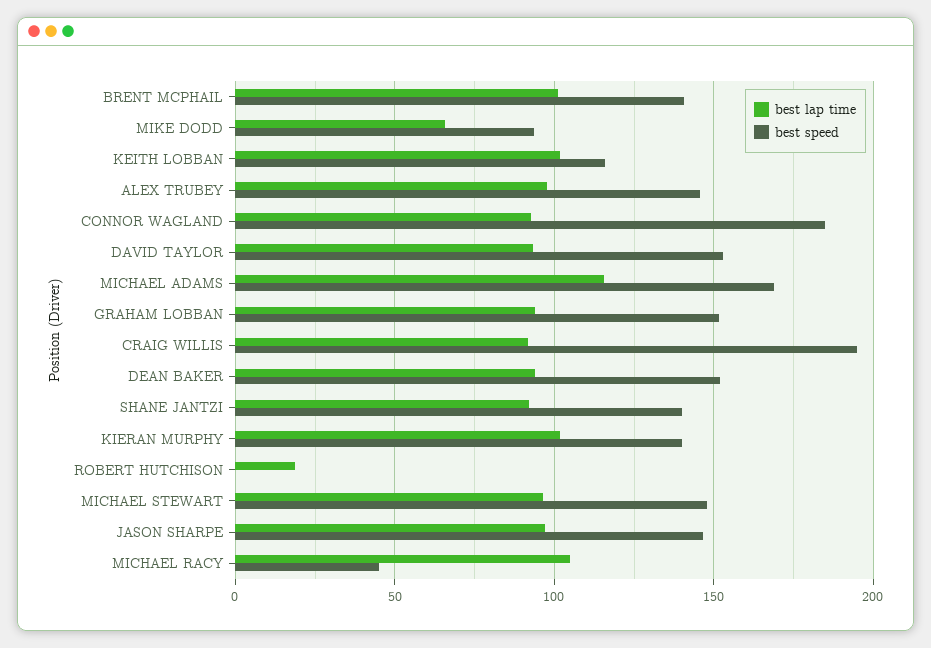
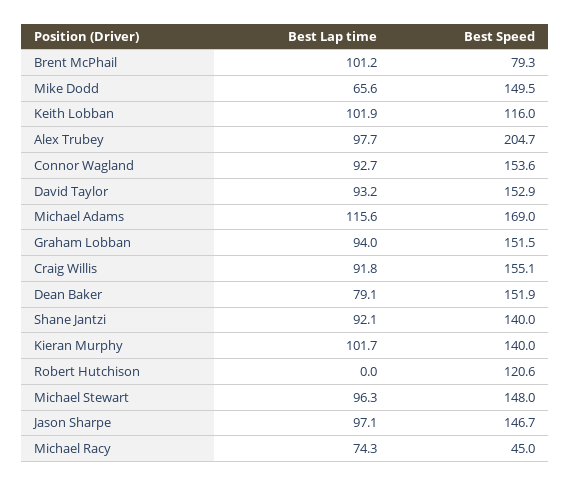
best speed, BRENT MCPHAIL: 140 -> 79.3
best speed, MIKE DODD: 95 -> 149.5
best speed, ALEX TRUBEY: 145 -> 204.7
best speed, CONNOR WAGLAND: 185 -> 153.6
best speed, CRAIG WILLIS: 195 -> 155.1
best lap time, DEAN BAKER: 95 -> 79.1
best lap time, ROBERT HUTCHISON: 20 -> 0
best speed, ROBERT HUTCHISON: 0 -> 120.6
best lap time, MICHAEL RACY: 105 -> 74.3

